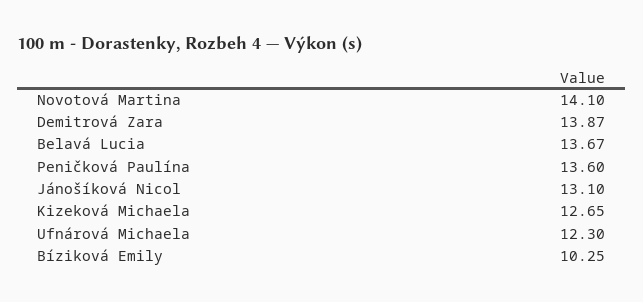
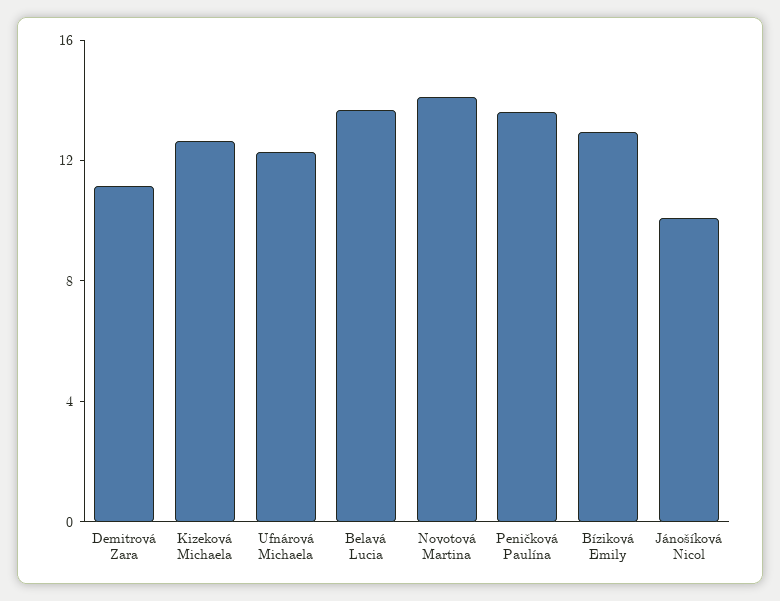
Demitrová Zara: 13.87 -> 11
Jánošíková Nicol: 13.1 -> 10
Bíziková Emily: 10.25 -> 13

